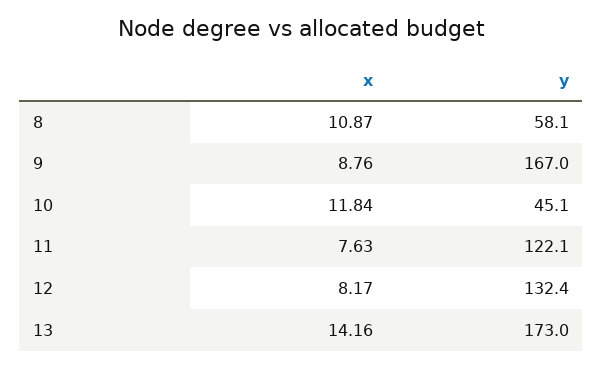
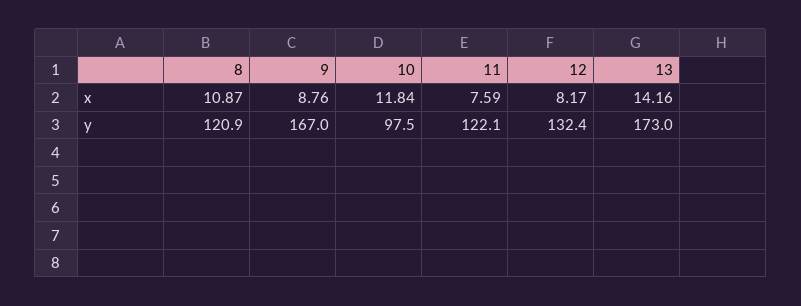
y, 8: 58.1 -> 120.9
y, 10: 45.1 -> 97.5
x, 11: 7.63 -> 7.59

